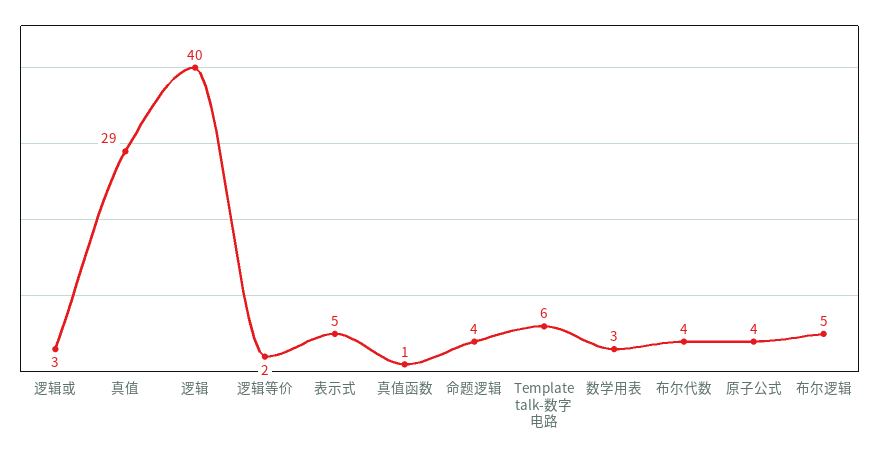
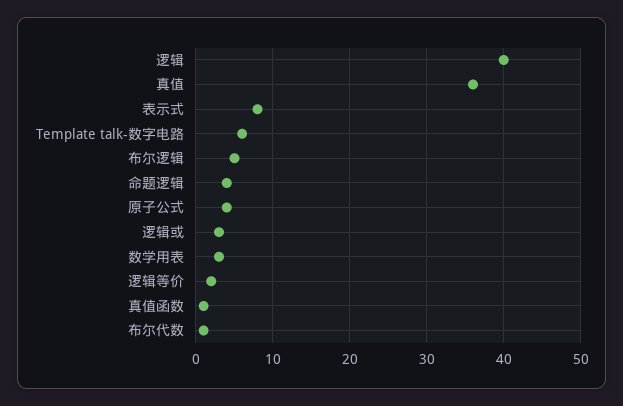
真值: 29 -> 36
表示式: 5 -> 8
布尔代数: 4 -> 1

